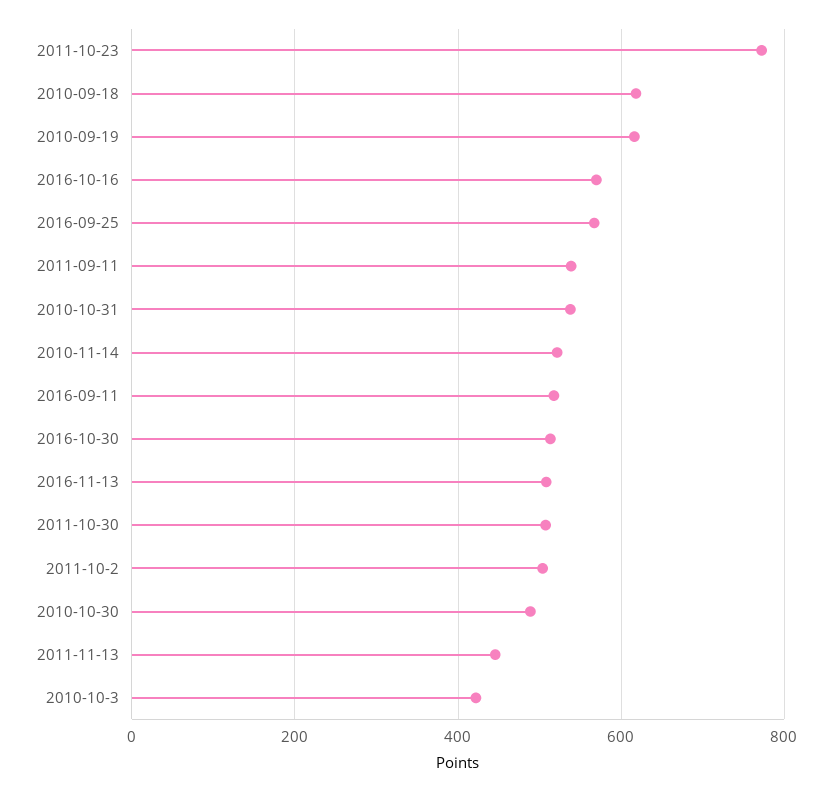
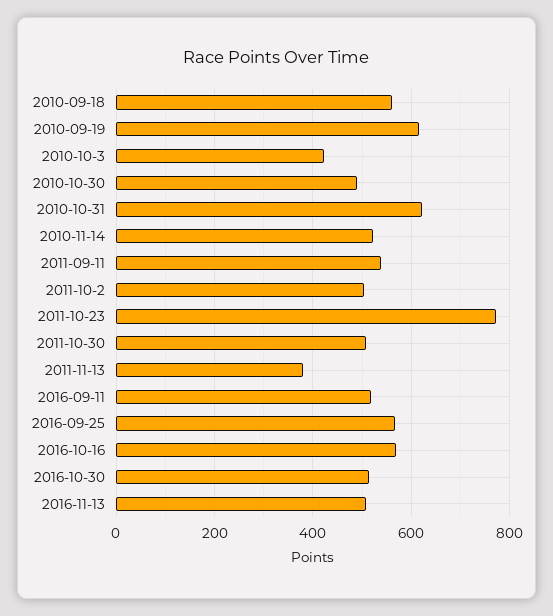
2010-09-18: 620 -> 560
2010-10-31: 540 -> 620
2011-11-13: 440 -> 380

